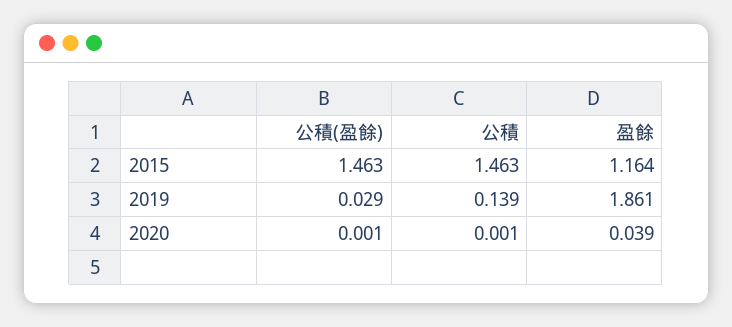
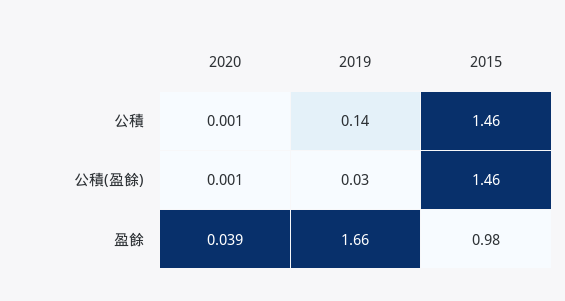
盈餘, 2015: 1.164 -> 0.98
盈餘, 2019: 1.861 -> 1.66

